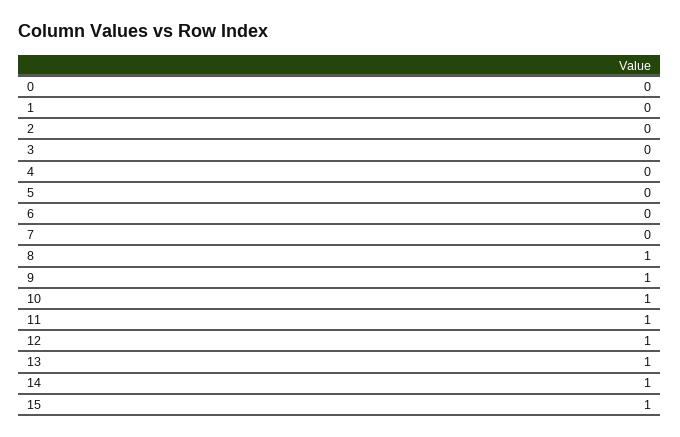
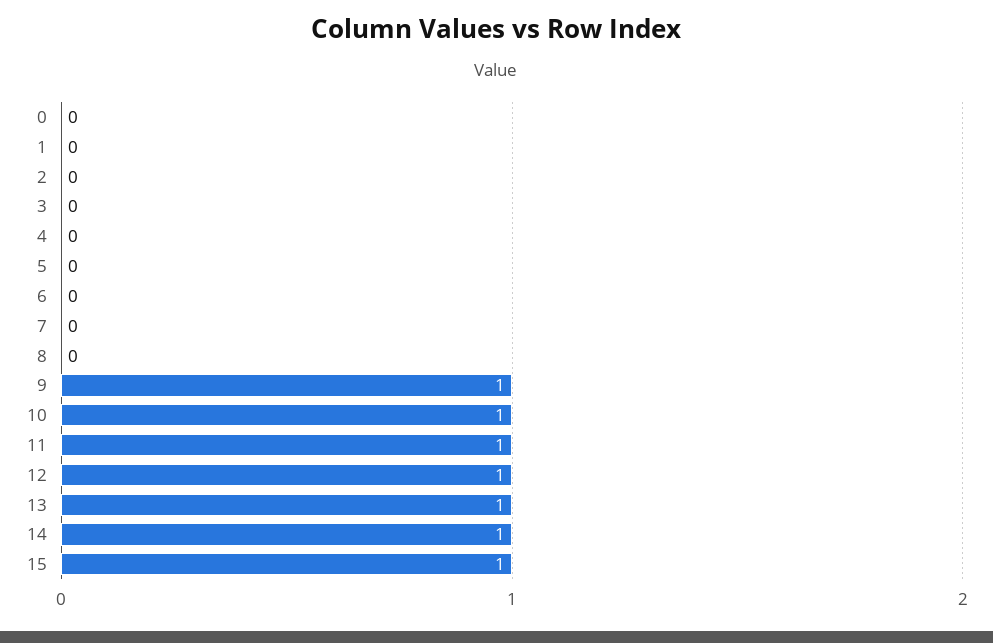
8: 1 -> 0

